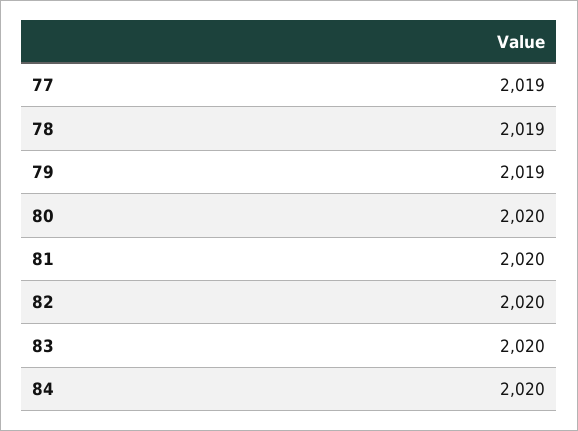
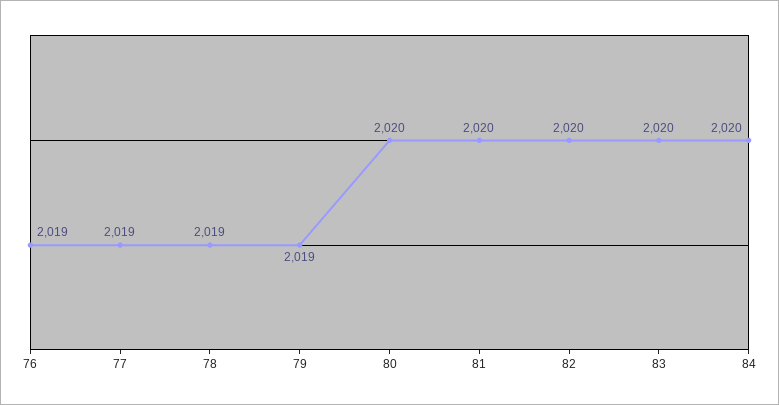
76: none -> 2019

